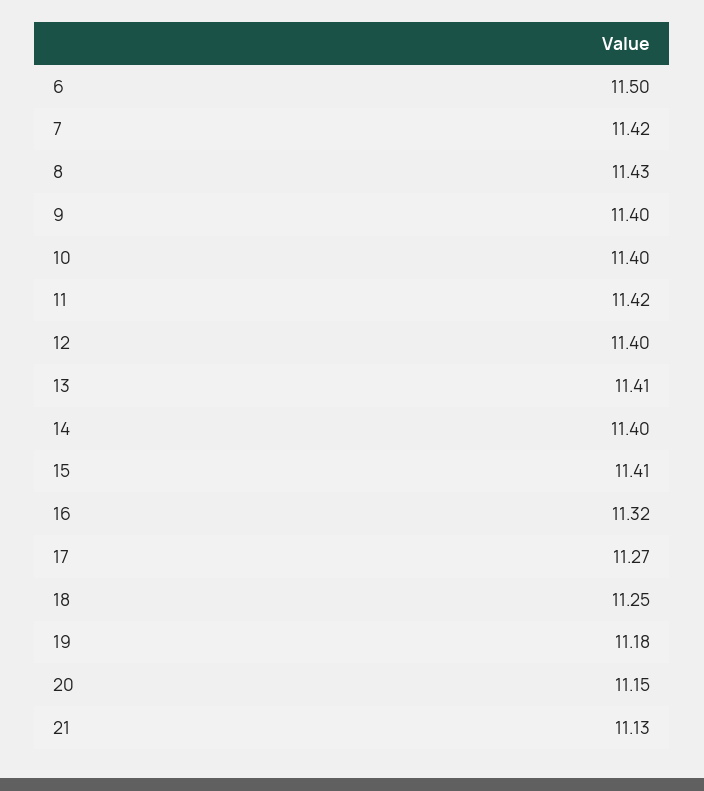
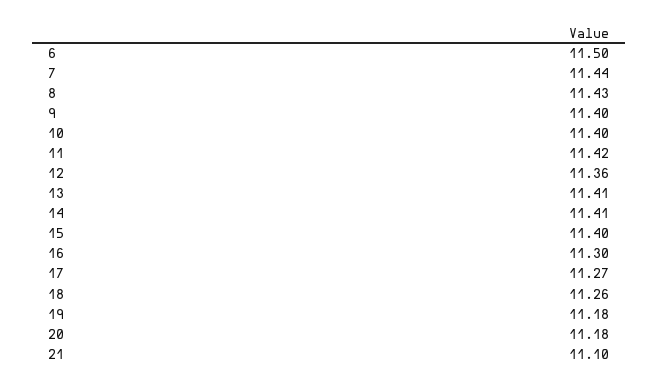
7: 11.42 -> 11.44
12: 11.4 -> 11.36
14: 11.4 -> 11.41
15: 11.41 -> 11.4
16: 11.32 -> 11.3
18: 11.25 -> 11.26
20: 11.15 -> 11.18
21: 11.13 -> 11.1

